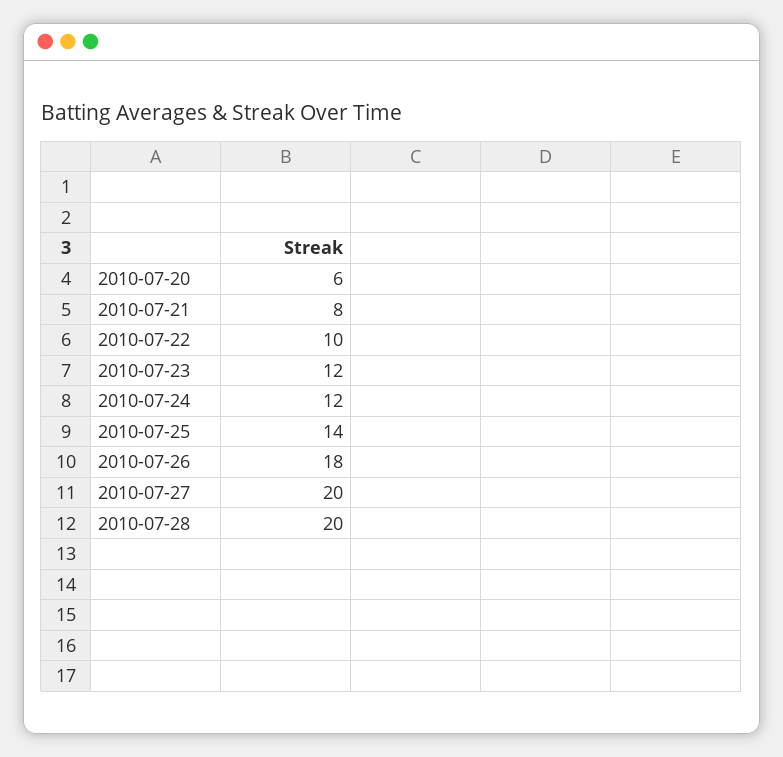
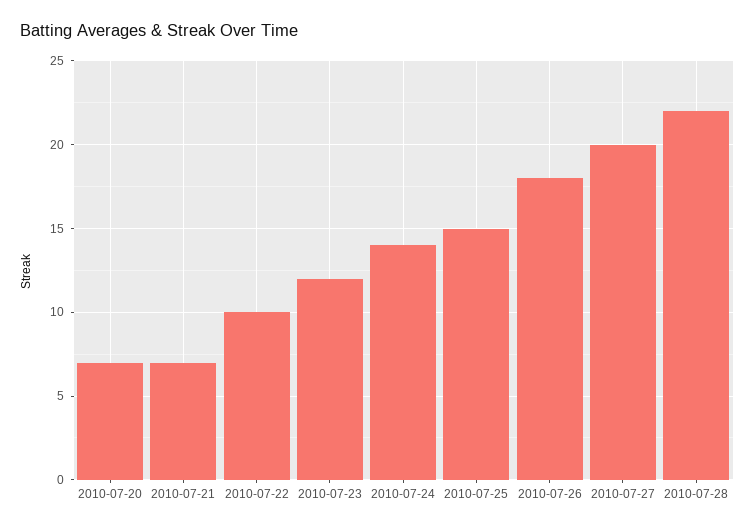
2010-07-20: 6 -> 7
2010-07-21: 8 -> 7
2010-07-24: 12 -> 14
2010-07-25: 14 -> 15
2010-07-28: 20 -> 22

